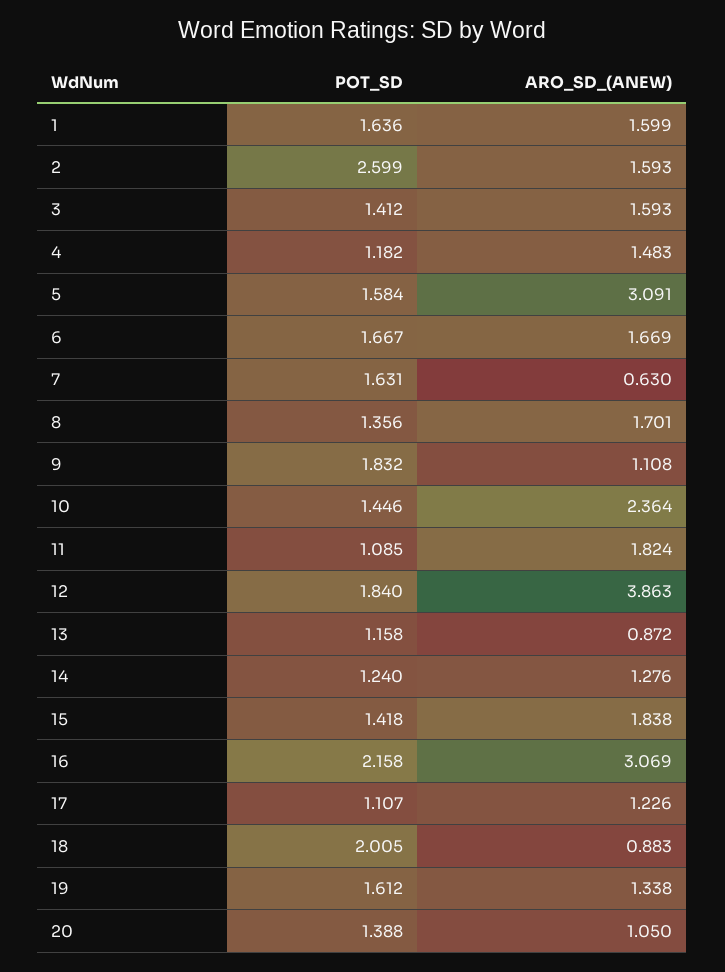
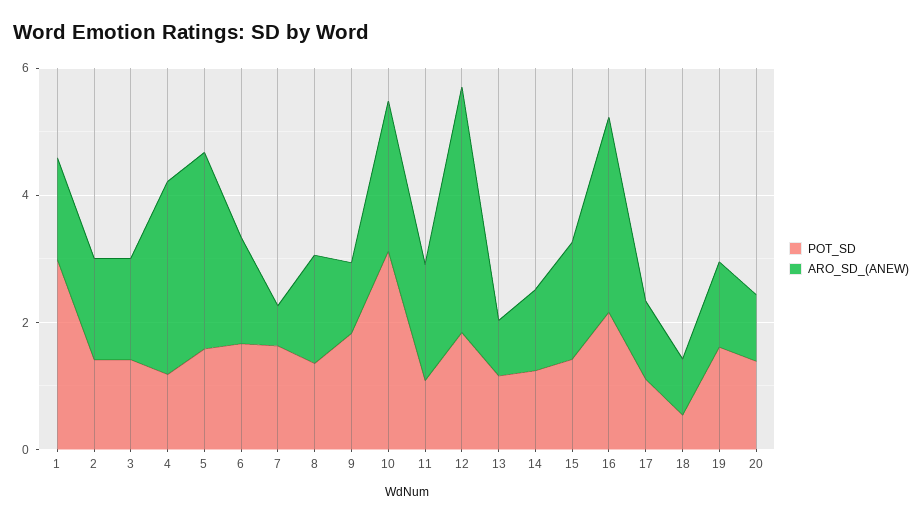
POT_SD, 1: 1.636 -> 3
POT_SD, 2: 2.599 -> 1.5
ARO_SD_(ANEW), 4: 1.483 -> 3
POT_SD, 10: 1.446 -> 3
POT_SD, 18: 2.005 -> 0.5

